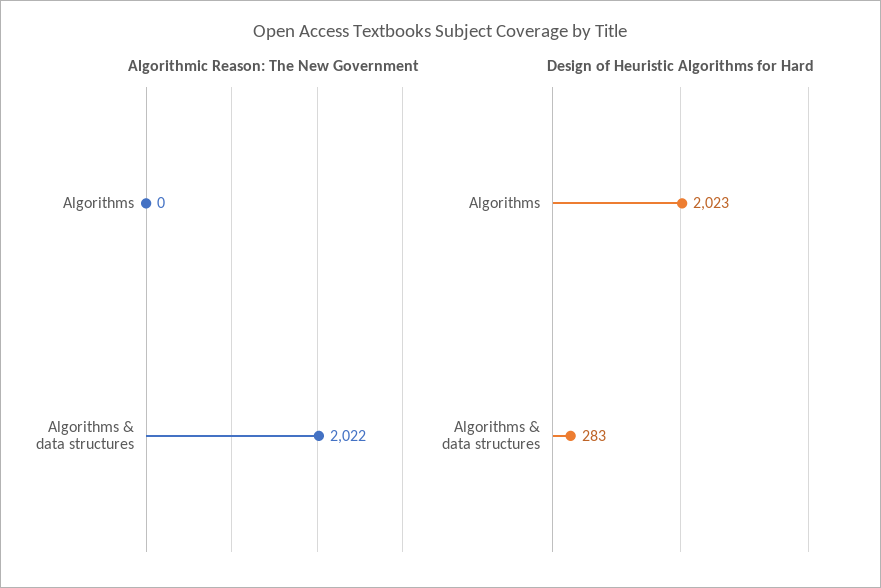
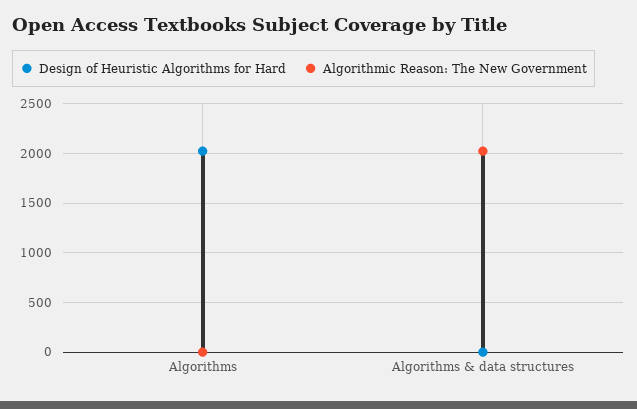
Design of Heuristic Algorithms for Hard, Algorithms & data structures: 283 -> 0

